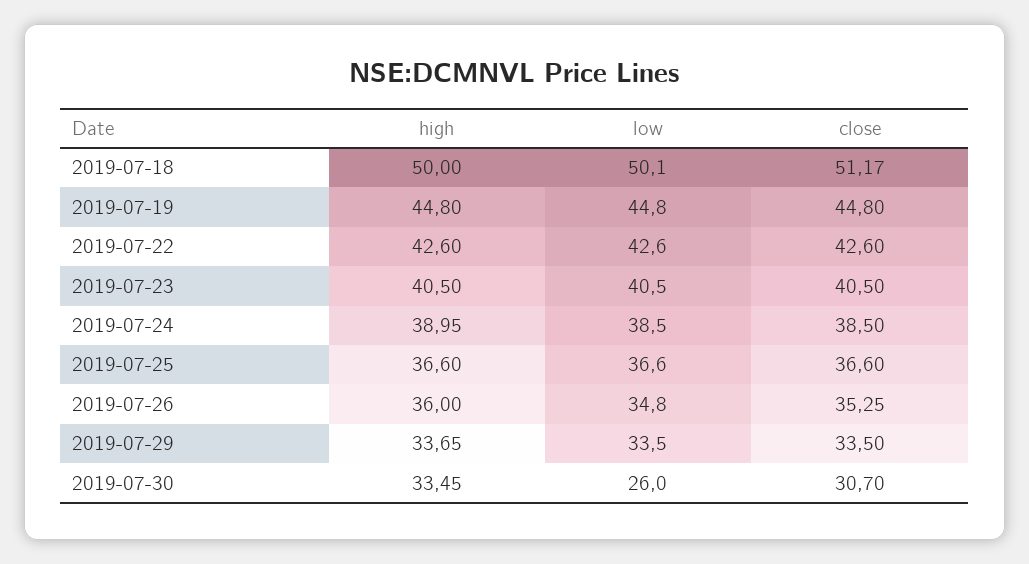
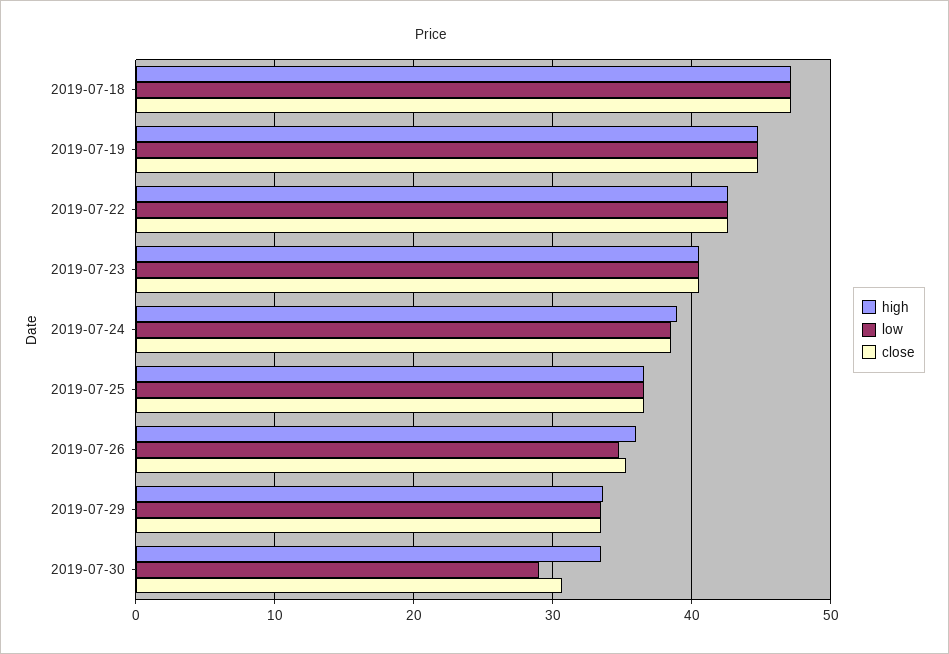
high, 2019-07-18: 50 -> 47
low, 2019-07-18: 50.1 -> 47
close, 2019-07-18: 51.17 -> 47
low, 2019-07-30: 26 -> 29

